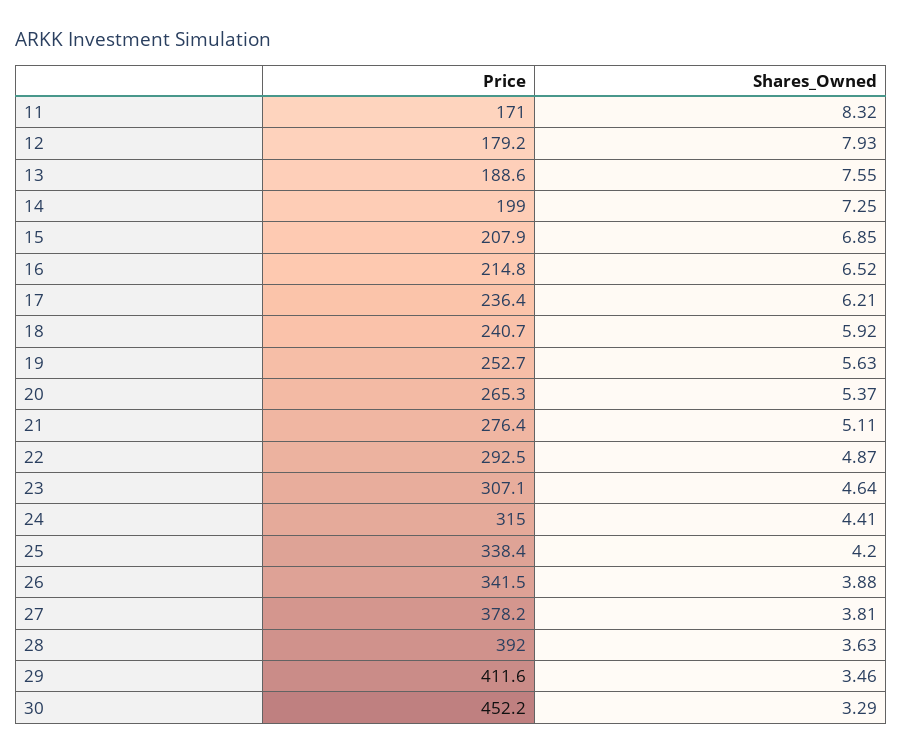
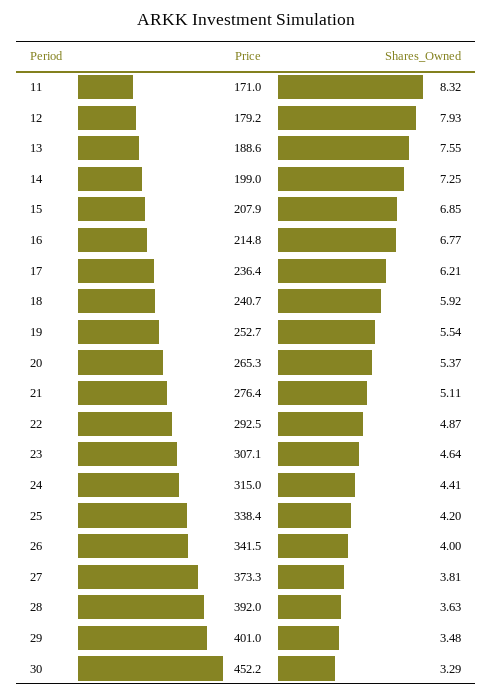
Shares_Owned, 16: 6.52 -> 6.77
Shares_Owned, 19: 5.63 -> 5.54
Shares_Owned, 26: 3.88 -> 4
Price, 27: 378.2 -> 373.3
Price, 29: 411.6 -> 401
Shares_Owned, 29: 3.46 -> 3.48

